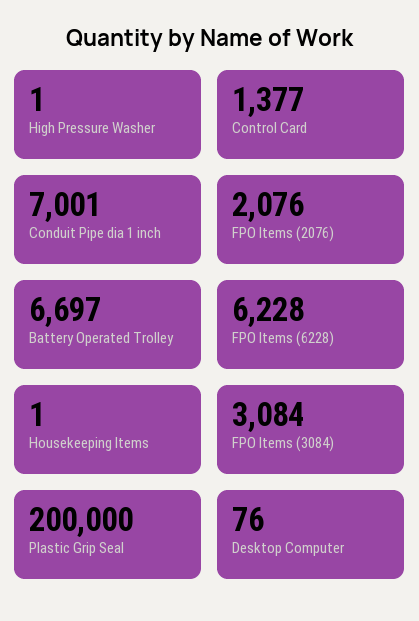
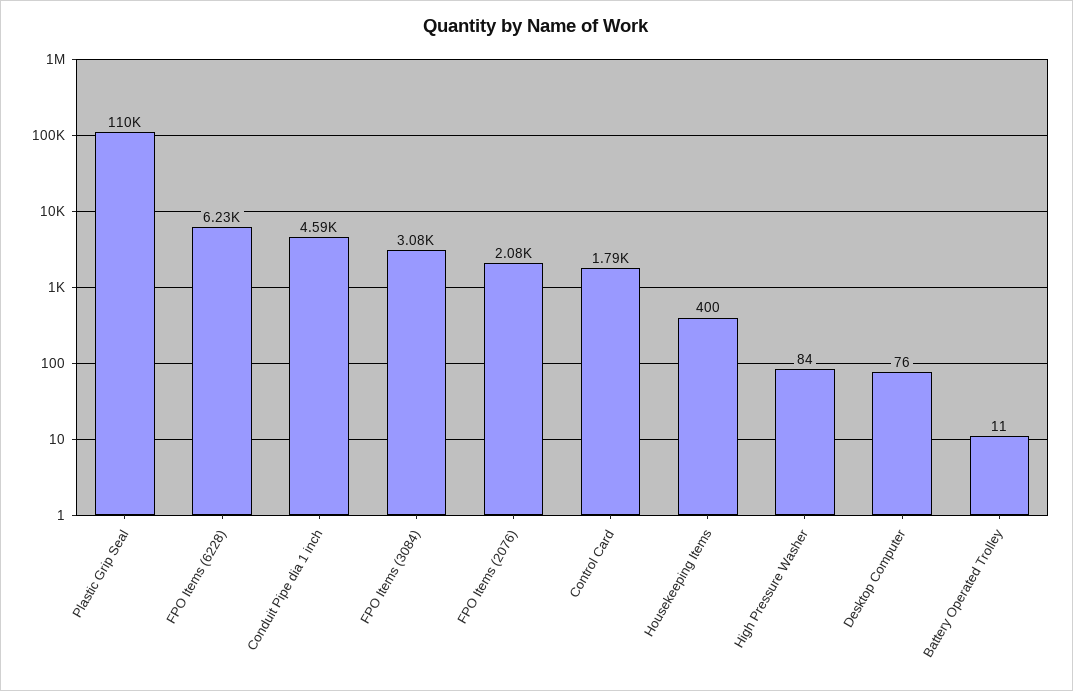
High Pressure Washer: 1 -> 84
Control Card: 1377 -> 1790
Conduit Pipe dia 1 inch: 7001 -> 4590
Battery Operated Trolley: 6697 -> 11
Housekeeping Items: 1 -> 400
Plastic Grip Seal: 200000 -> 110000

